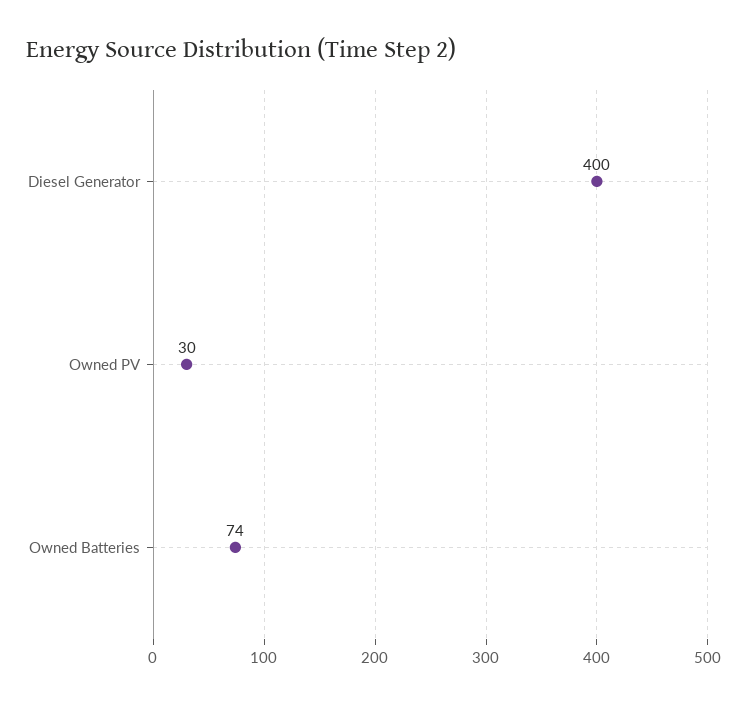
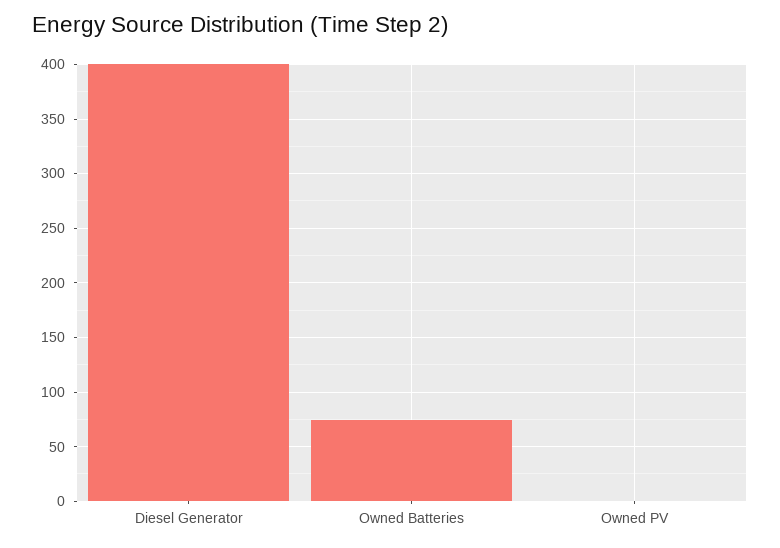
Owned PV: 30 -> 0

